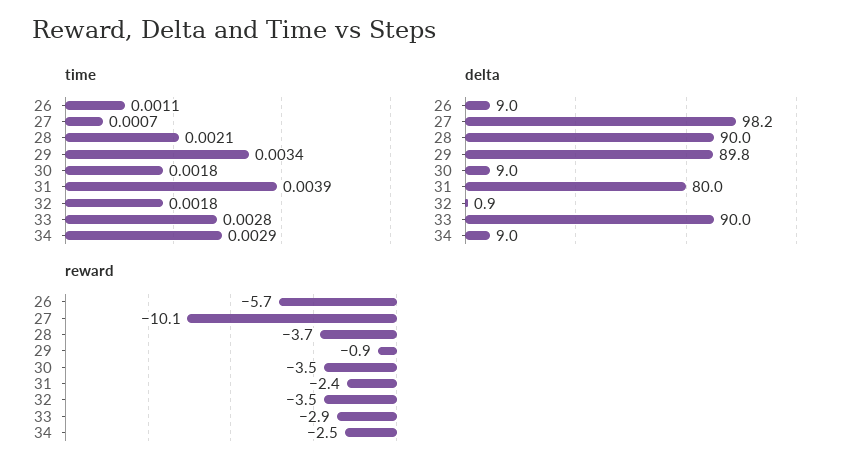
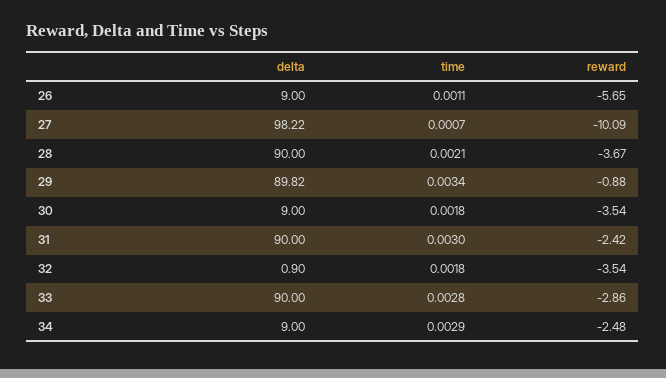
time, 31: 0.0039 -> 0.003
delta, 31: 80 -> 90

